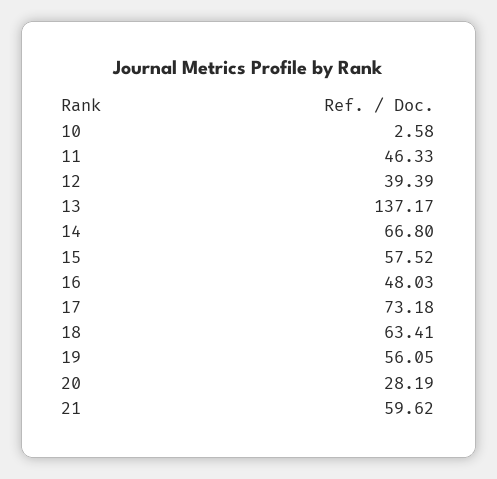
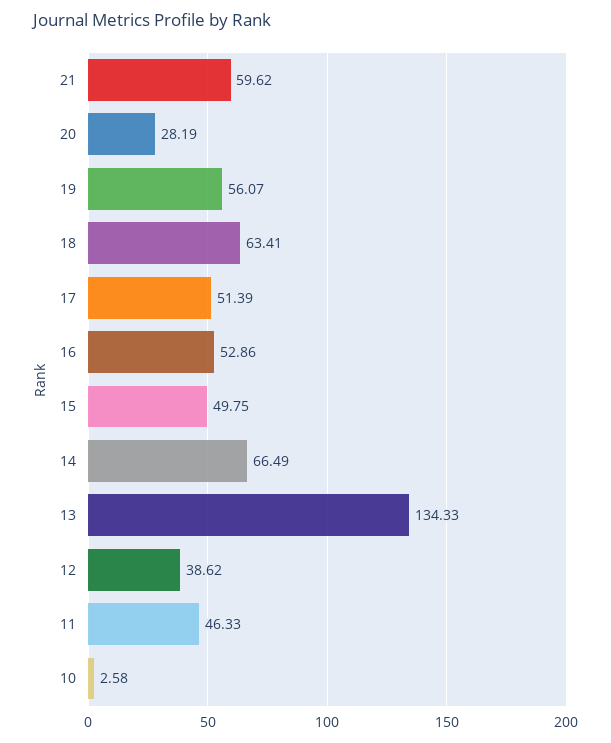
12: 39.39 -> 38.62
13: 137.17 -> 134.33
14: 66.8 -> 66.49
15: 57.52 -> 49.75
16: 48.03 -> 52.86
17: 73.18 -> 51.39
19: 56.05 -> 56.07

